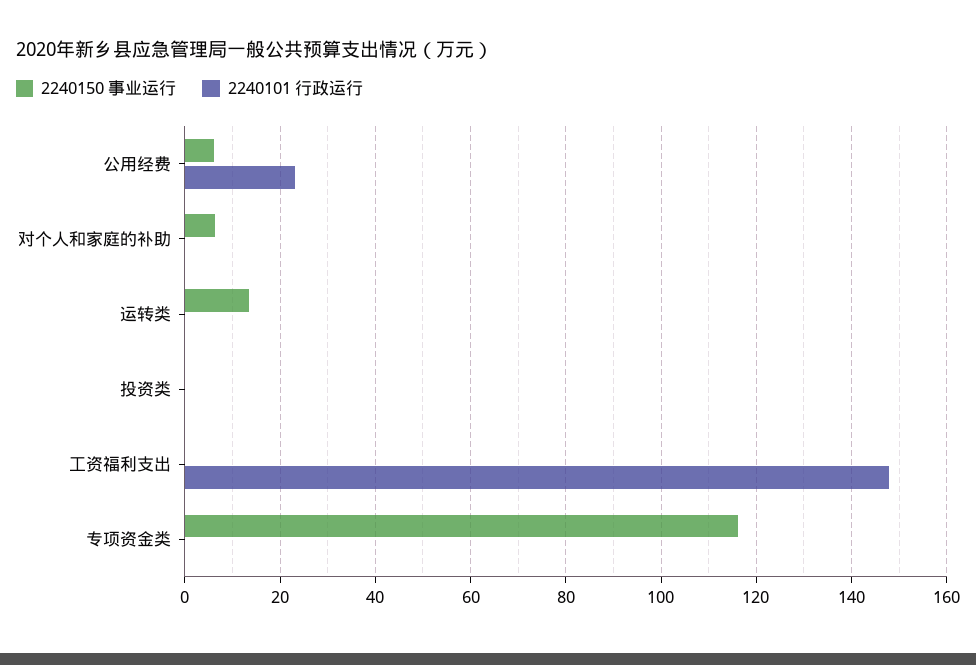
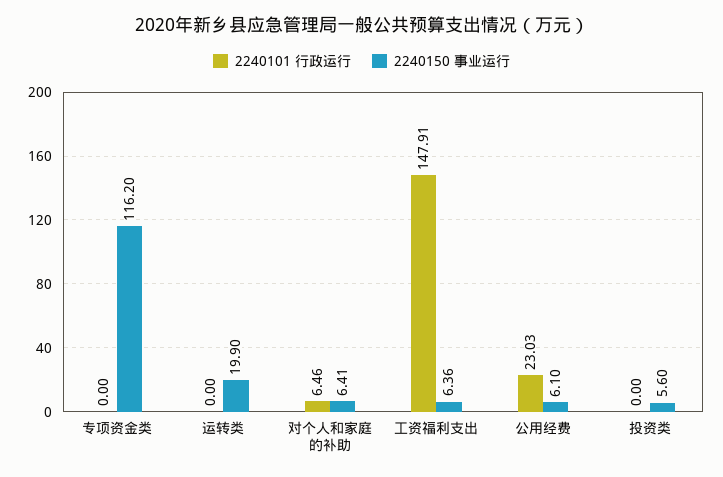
2240101 行政运行, 对个人和家庭的补助: 0 -> 6.46
2240150 事业运行, 运转类: 14 -> 19.9
2240150 事业运行, 投资类: 0 -> 5.6
2240150 事业运行, 工资福利支出: 0 -> 6.36

